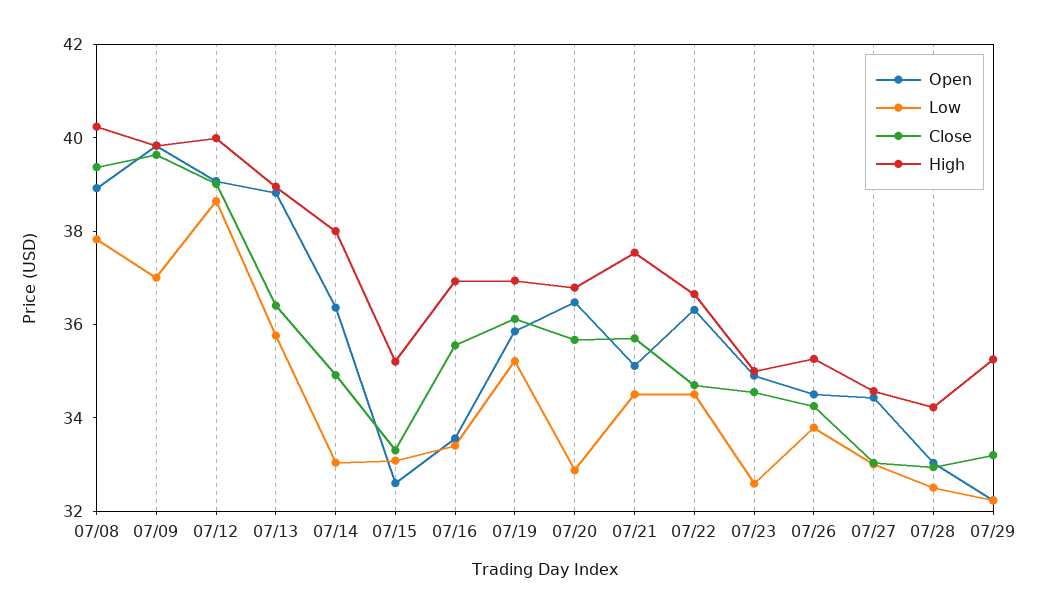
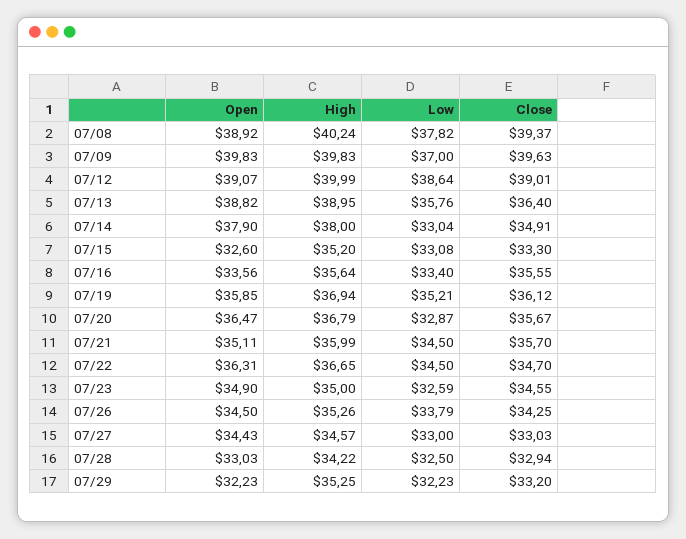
Open, 07/14: 36.5 -> 37.9
High, 07/16: 37 -> 35.64
High, 07/21: 37.5 -> 35.99

